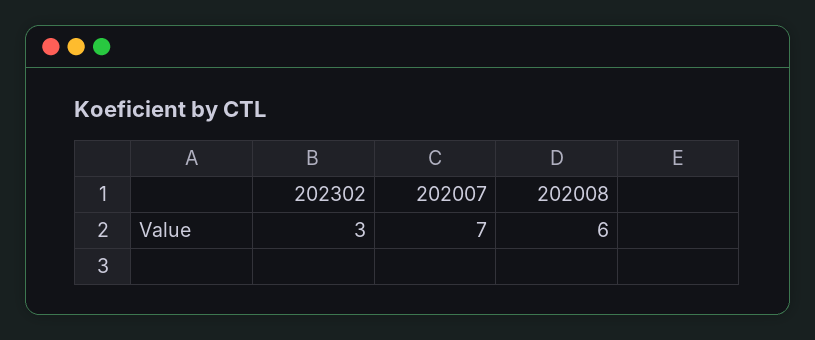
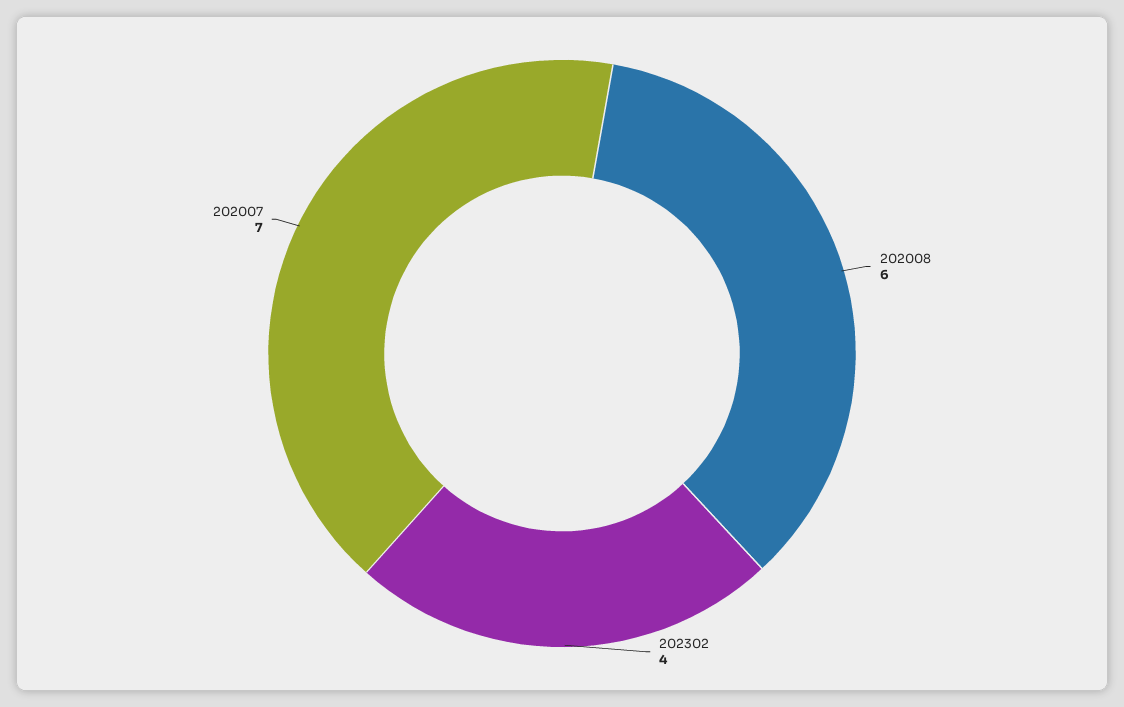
202302: 3 -> 4

